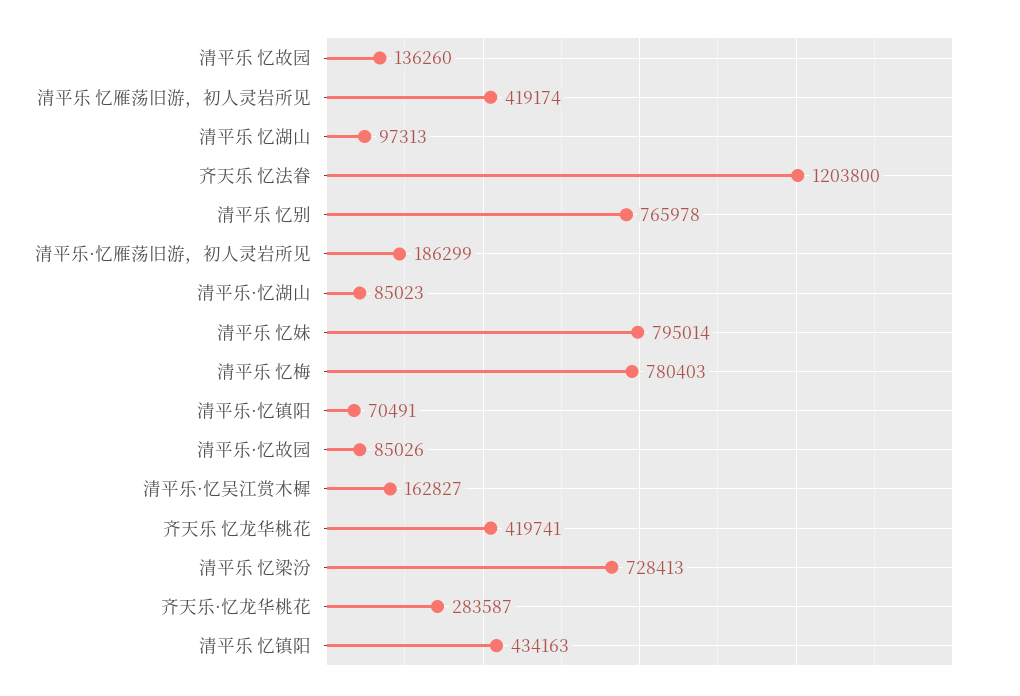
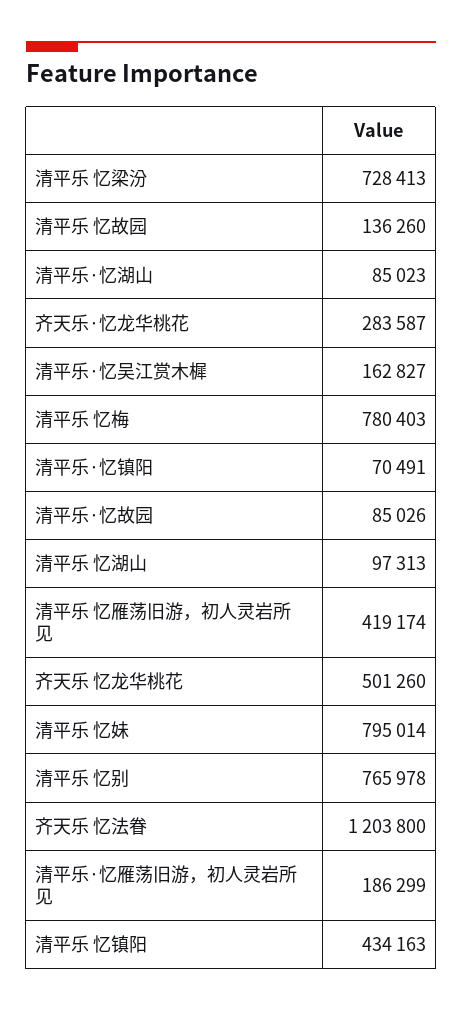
齐天乐 忆龙华桃花: 419741 -> 501260

